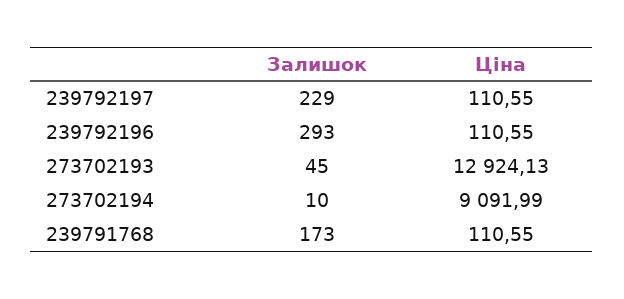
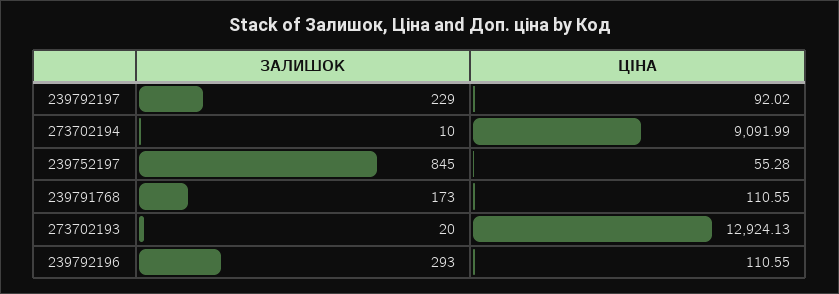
Ціна, 239792197: 110.55 -> 92.02
Залишок, 273702193: 45 -> 20
Залишок, 239752197: none -> 845
Ціна, 239752197: none -> 55.28

